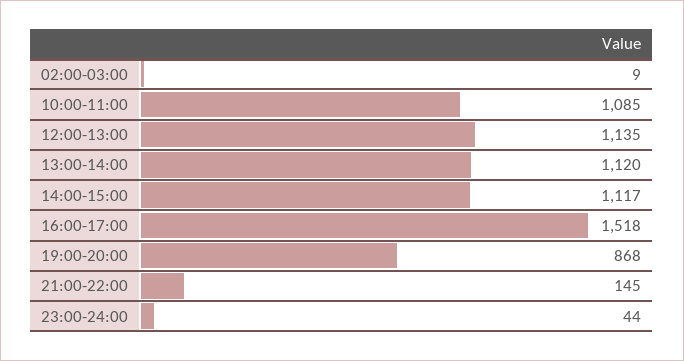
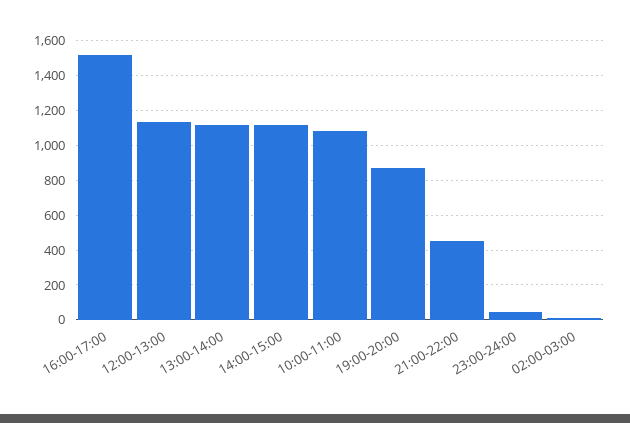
21:00-22:00: 145 -> 450

